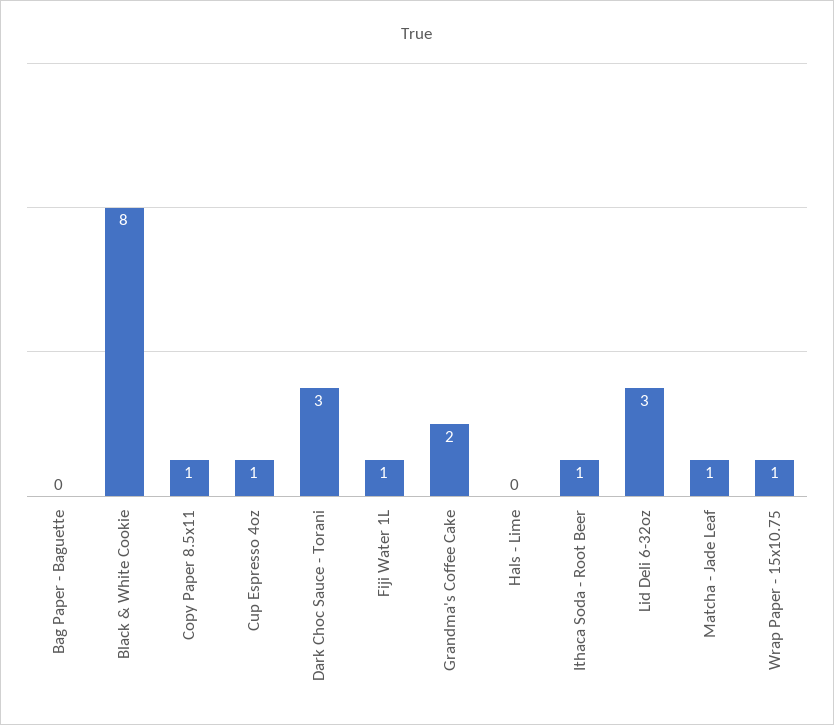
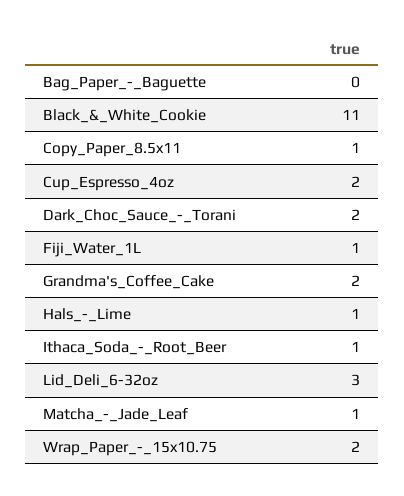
Black & White Cookie: 8 -> 11
Cup Espresso 4oz: 1 -> 2
Dark Choc Sauce - Torani: 3 -> 2
Hals - Lime: 0 -> 1
Wrap Paper - 15x10.75: 1 -> 2

